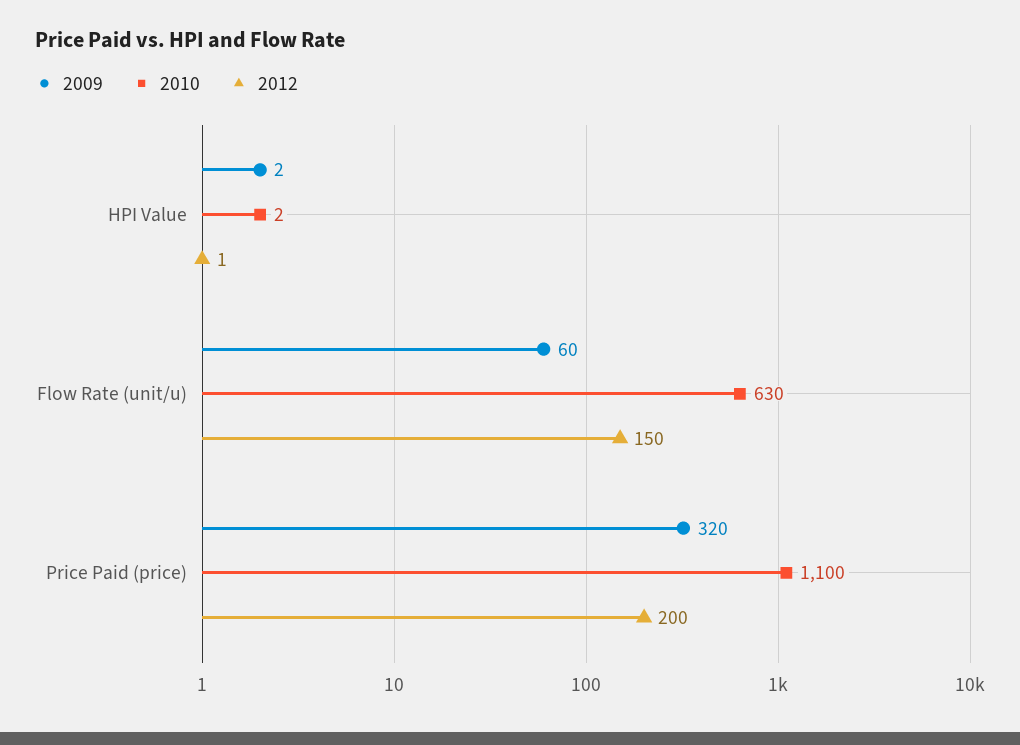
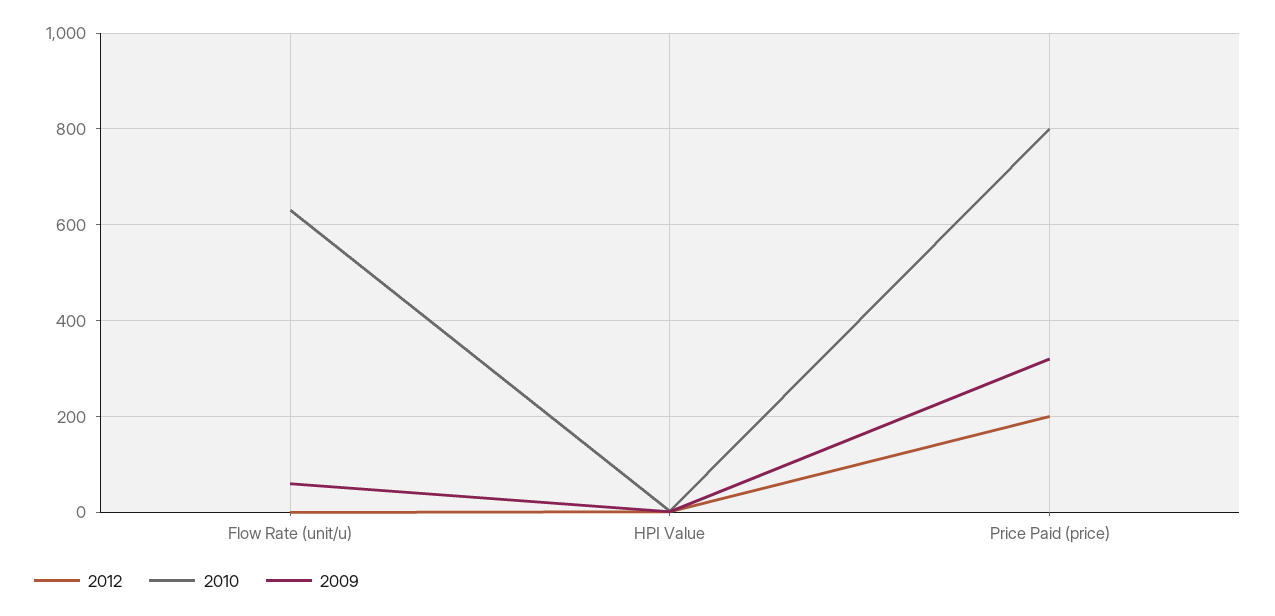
2012, Flow Rate (unit/u): 150 -> 0
2010, Price Paid (price): 1100 -> 800

